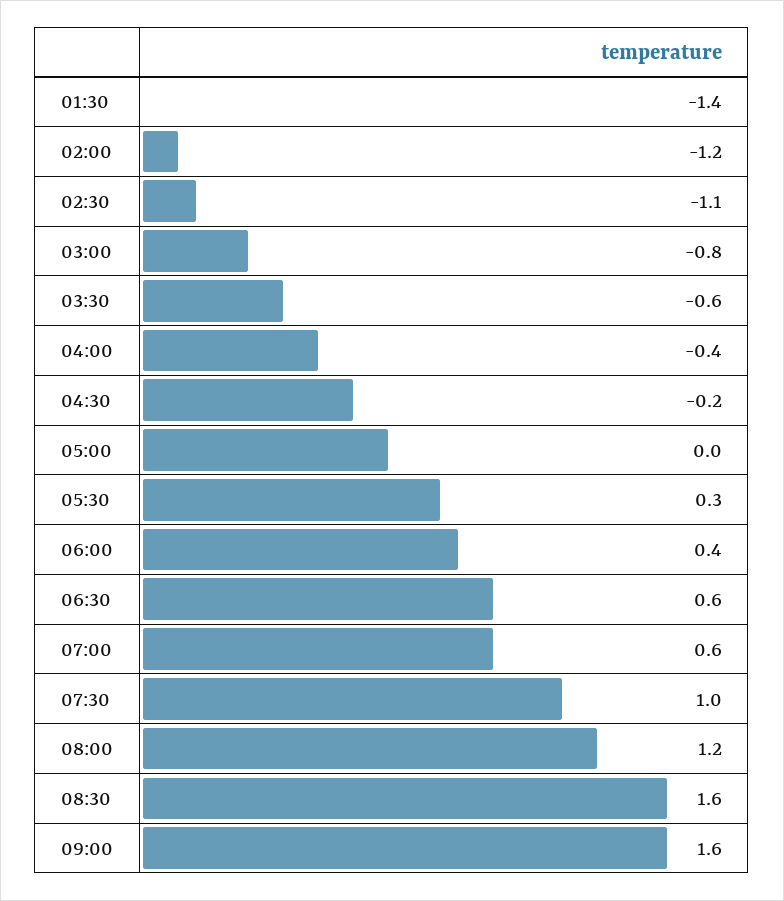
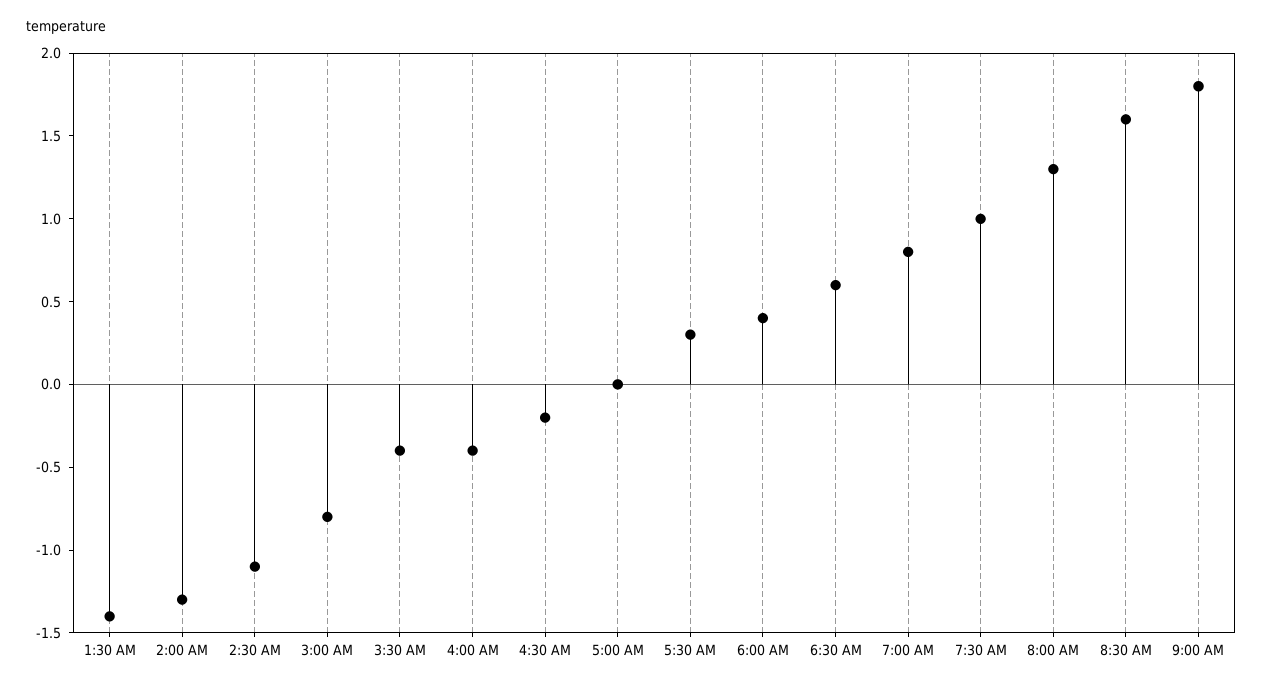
02:00: -1.2 -> -1.3
03:30: -0.6 -> -0.4
07:00: 0.6 -> 0.8
08:00: 1.2 -> 1.3
09:00: 1.6 -> 1.8

